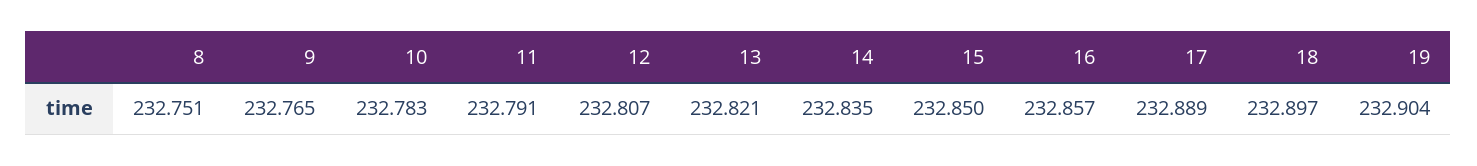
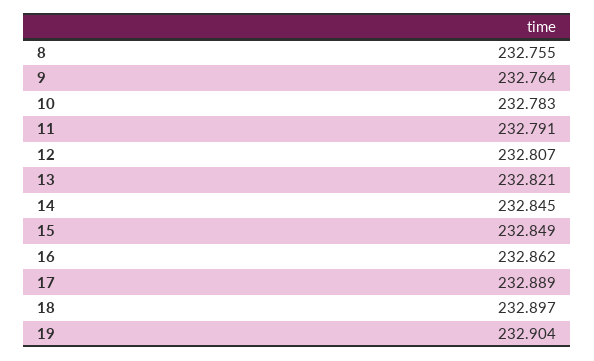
8: 232.751 -> 232.755
9: 232.765 -> 232.764
14: 232.835 -> 232.845
15: 232.85 -> 232.849
16: 232.857 -> 232.862

